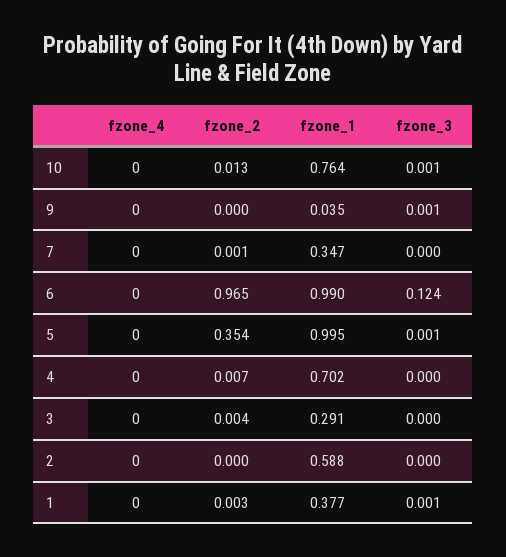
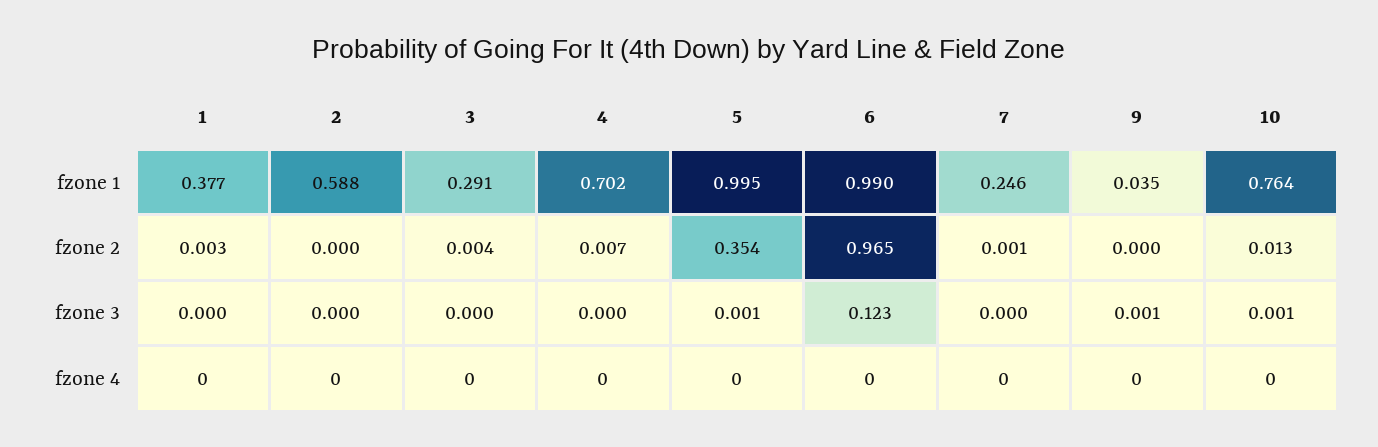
fzone_1, 7: 0.347 -> 0.246
fzone_3, 6: 0.124 -> 0.123
fzone_3, 1: 0.001 -> 0

